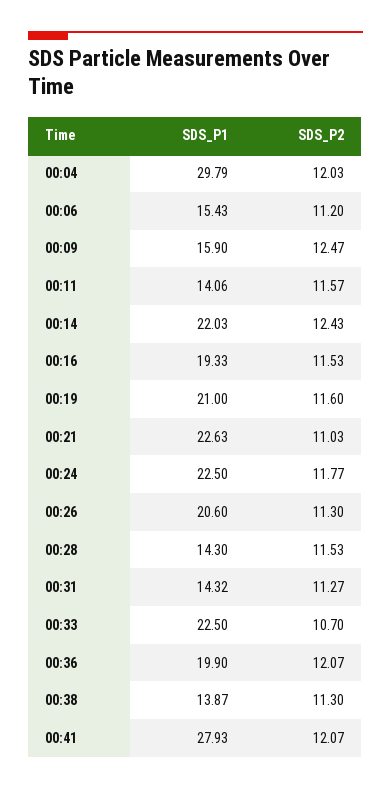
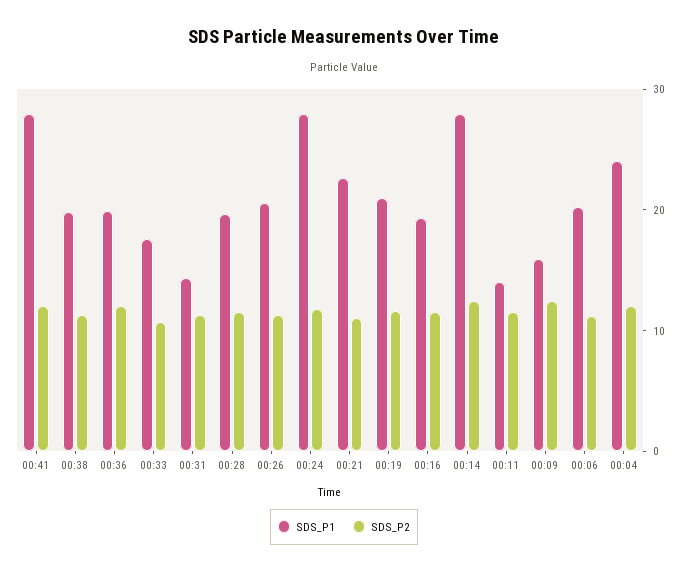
SDS_P1, 00:04: 29.79 -> 24
SDS_P1, 00:06: 15.43 -> 20
SDS_P1, 00:14: 22.03 -> 28
SDS_P1, 00:24: 22.5 -> 28
SDS_P1, 00:28: 14.3 -> 20
SDS_P1, 00:33: 22.5 -> 18
SDS_P1, 00:38: 13.87 -> 20

